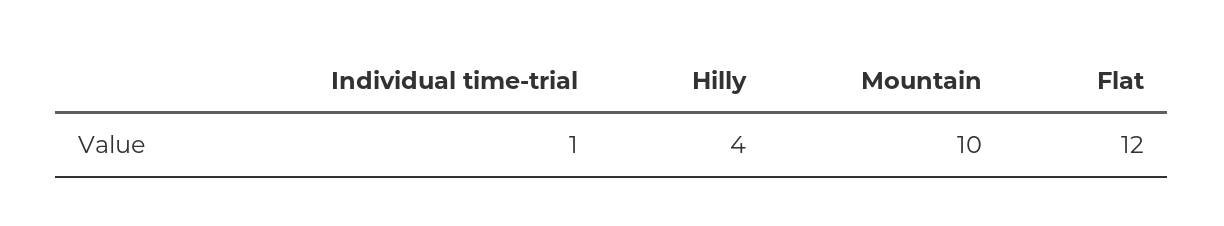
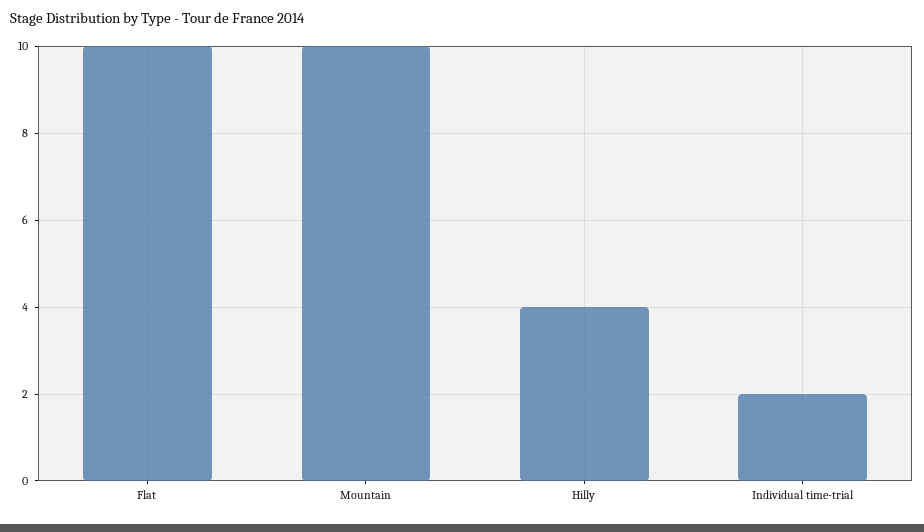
Individual time-trial: 1 -> 2
Flat: 12 -> 10

